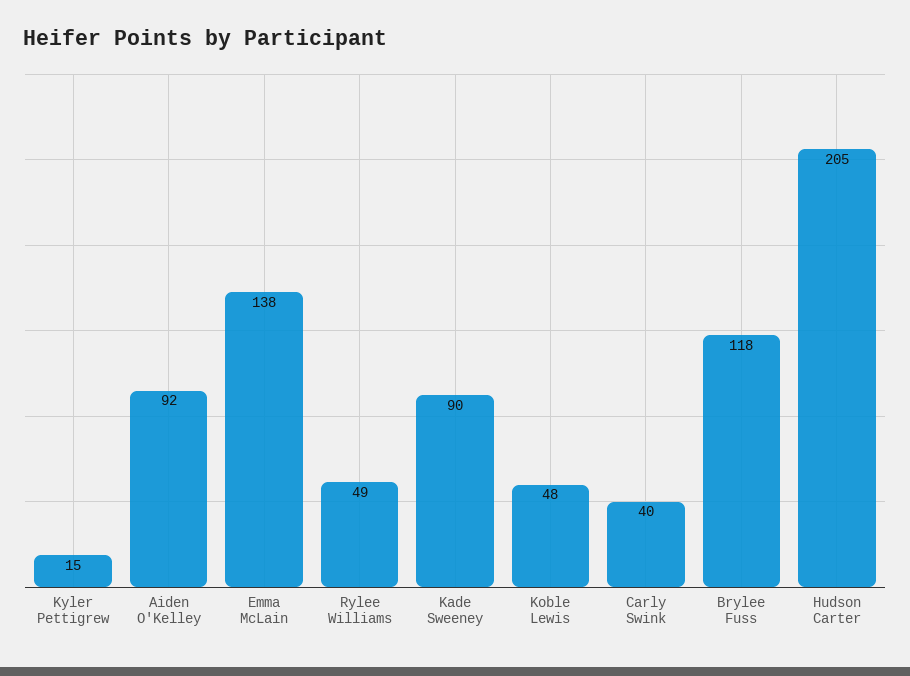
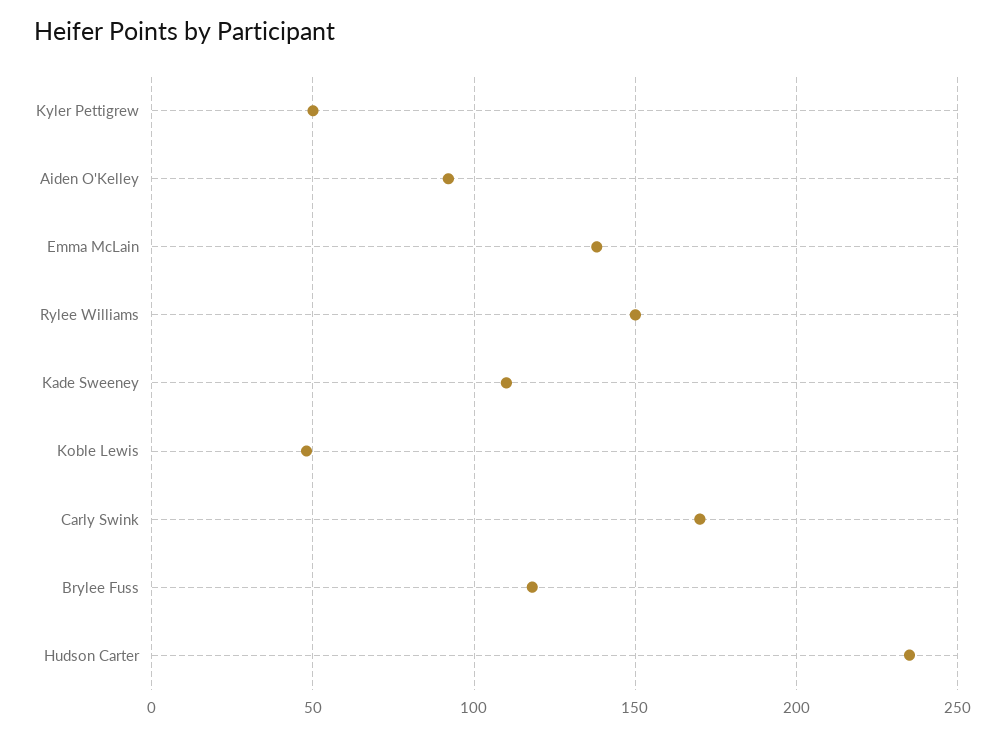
Kyler Pettigrew: 15 -> 50
Rylee Williams: 49 -> 150
Kade Sweeney: 90 -> 110
Carly Swink: 40 -> 170
Hudson Carter: 205 -> 235

